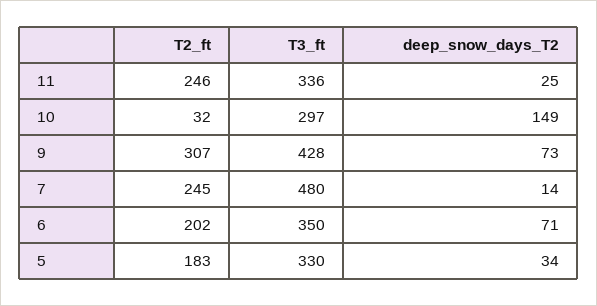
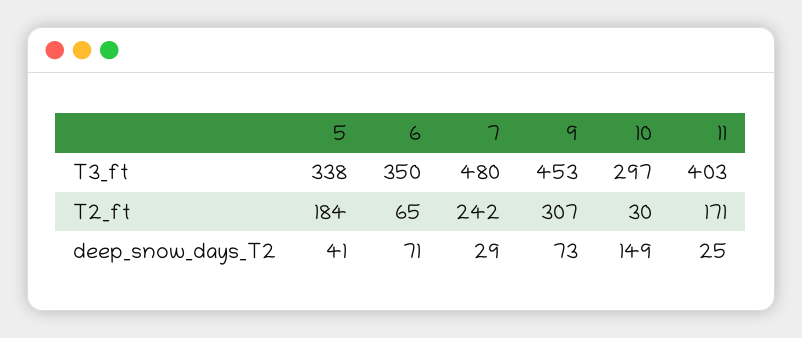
T2_ft, 11: 246 -> 171
T3_ft, 11: 336 -> 403
T2_ft, 10: 32 -> 30
T3_ft, 9: 428 -> 453
T2_ft, 7: 245 -> 242
deep_snow_days_T2, 7: 14 -> 29
T2_ft, 6: 202 -> 65
T2_ft, 5: 183 -> 184
T3_ft, 5: 330 -> 338
deep_snow_days_T2, 5: 34 -> 41

